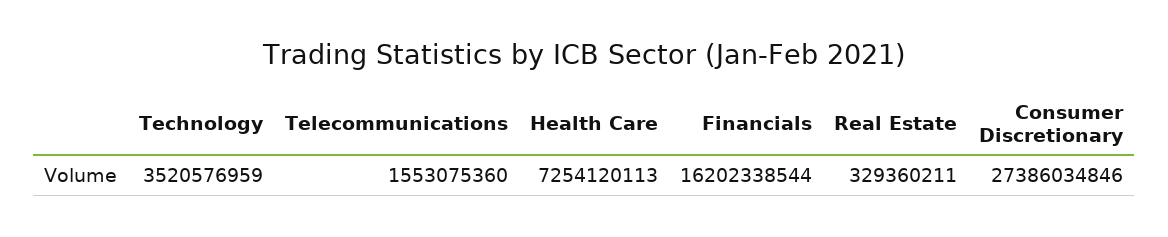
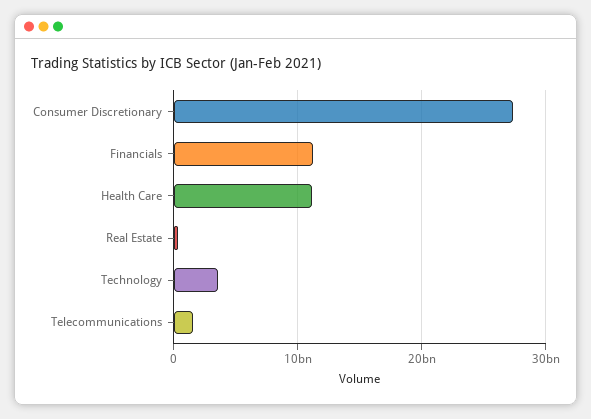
Health Care: 7254120113 -> 11000000000
Financials: 16202338544 -> 11000000000

